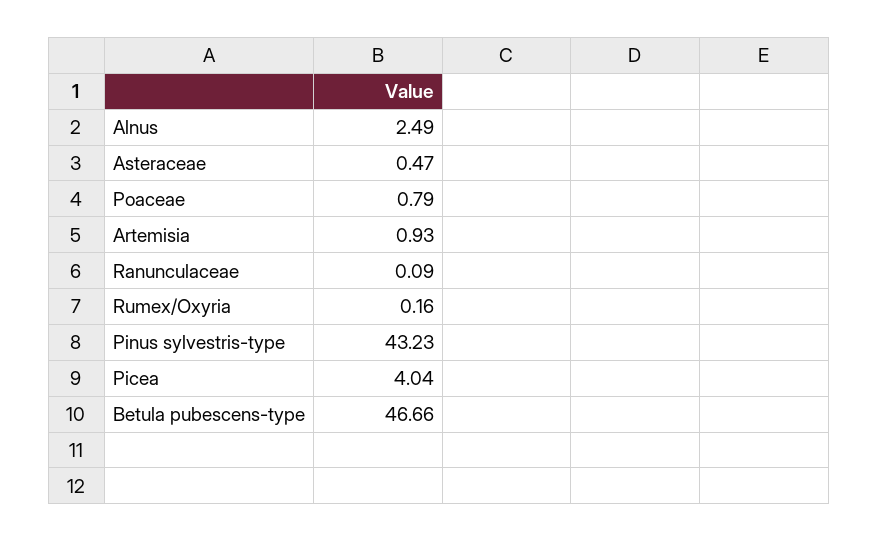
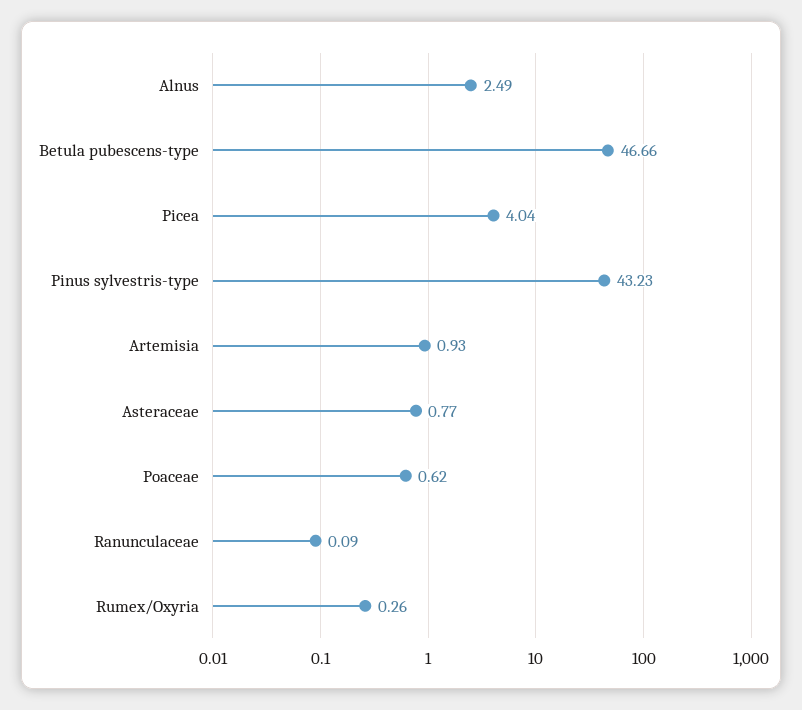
Asteraceae: 0.47 -> 0.77
Poaceae: 0.79 -> 0.62
Rumex/Oxyria: 0.16 -> 0.26

